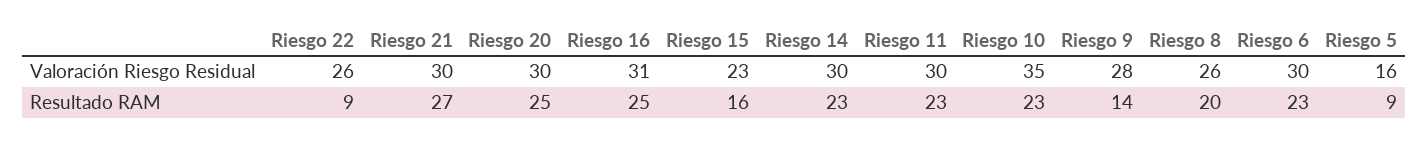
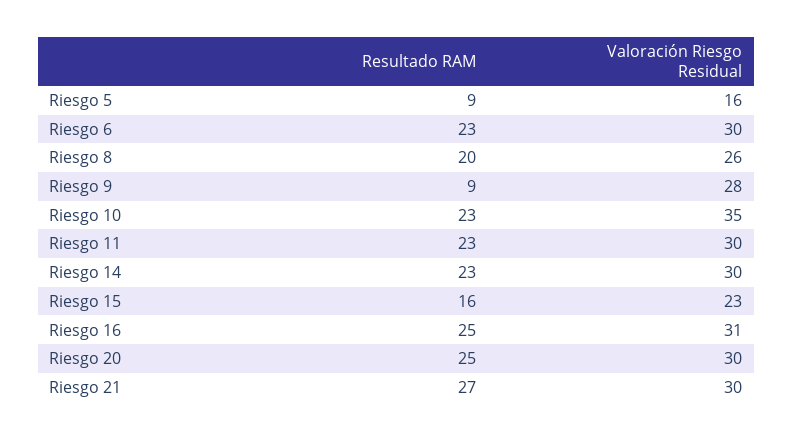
Riesgo 22, Valoración Riesgo Residual: 26 -> none
Riesgo 22, Resultado RAM: 9 -> none
Riesgo 9, Resultado RAM: 14 -> 9

